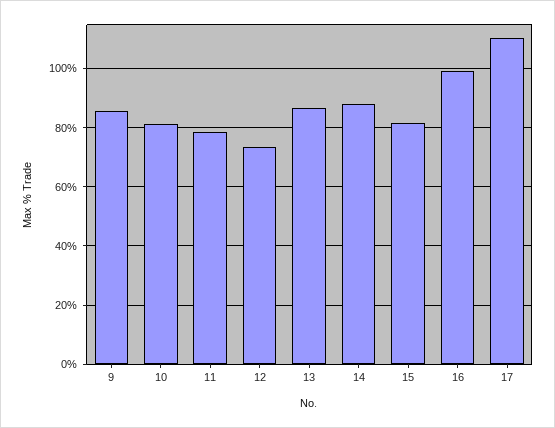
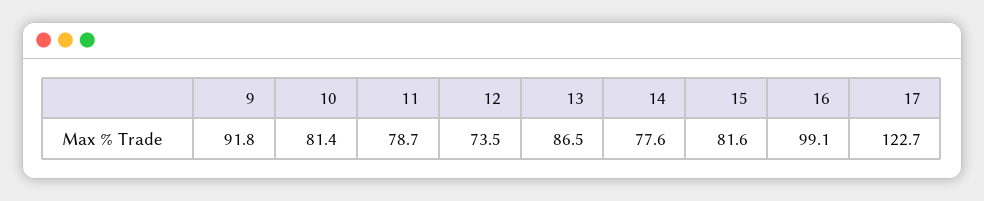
9: 85 -> 91.8
14: 87.5 -> 77.6
17: 110 -> 122.7

